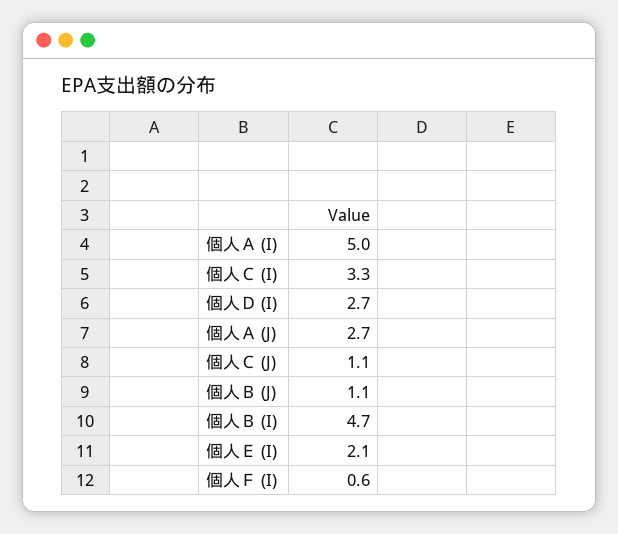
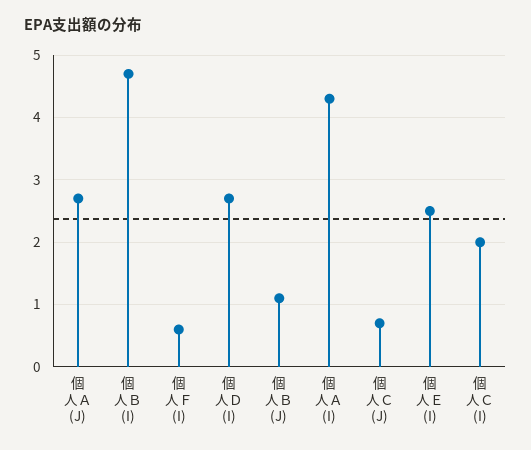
個人Ａ (I): 5 -> 4.3
個人Ｃ (I): 3.3 -> 2
個人Ｃ (J): 1.1 -> 0.7
個人Ｅ (I): 2.1 -> 2.5

